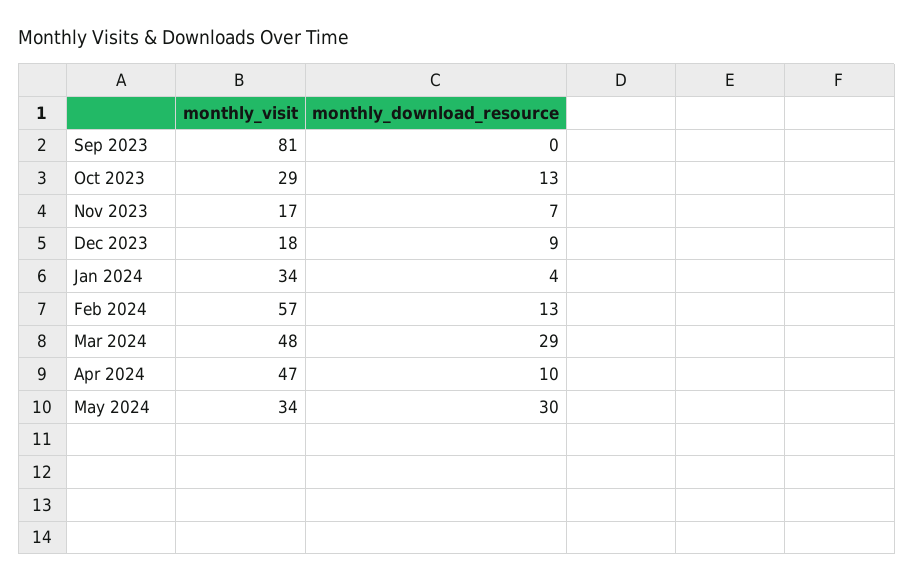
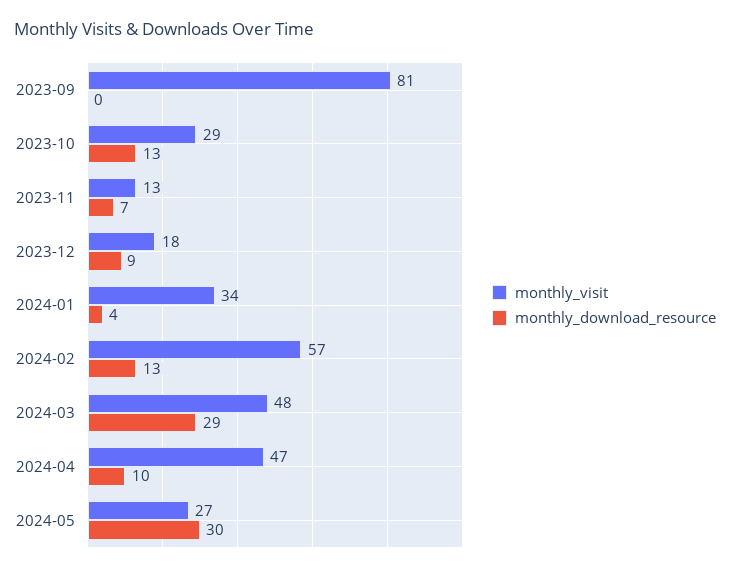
monthly_visit, Nov 2023: 17 -> 13
monthly_visit, May 2024: 34 -> 27

